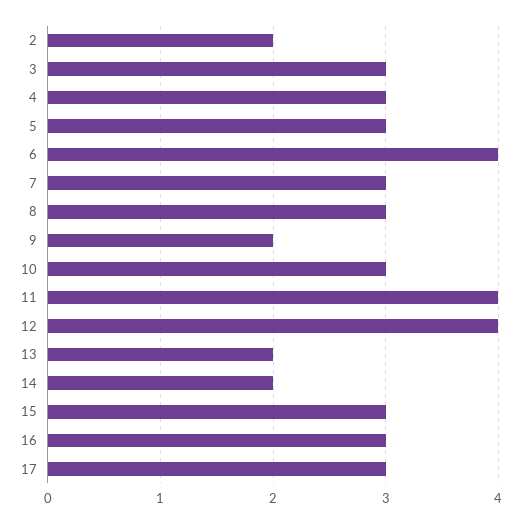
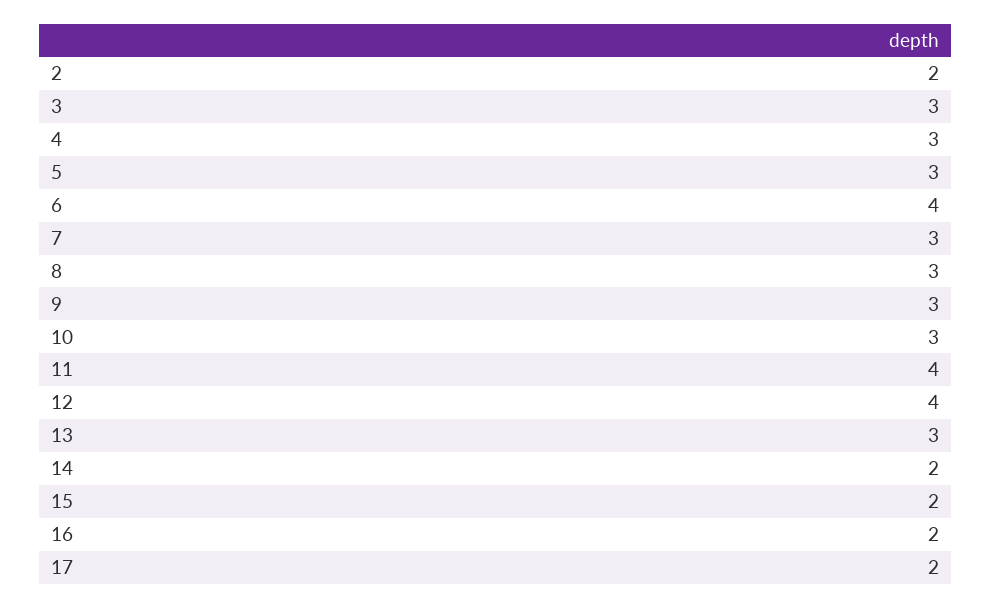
9: 2 -> 3
13: 2 -> 3
15: 3 -> 2
16: 3 -> 2
17: 3 -> 2

